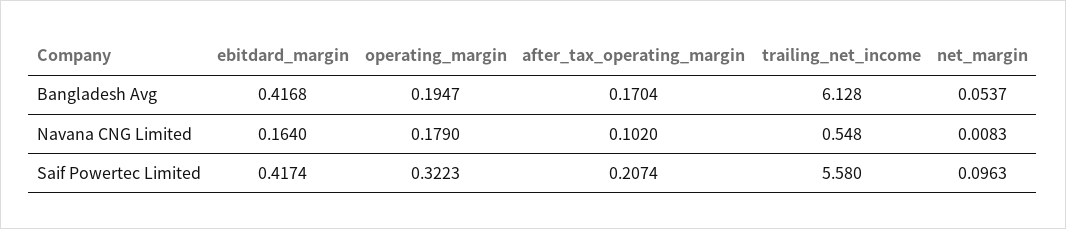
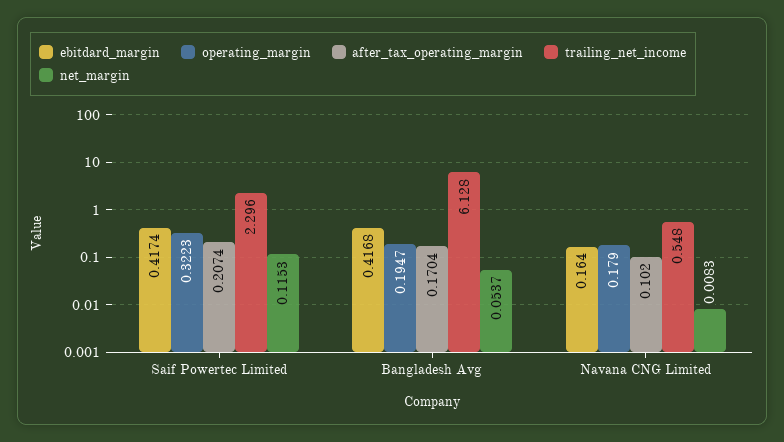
trailing_net_income, Saif Powertec Limited: 5.58 -> 2.296
net_margin, Saif Powertec Limited: 0.0963 -> 0.1153

